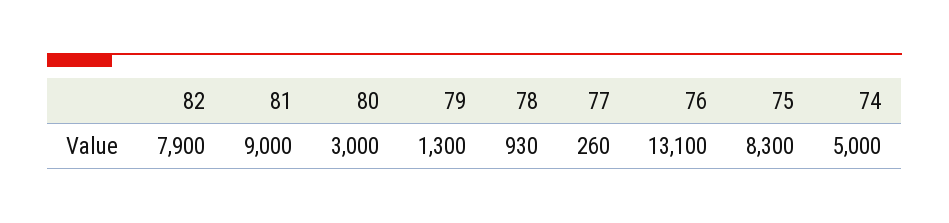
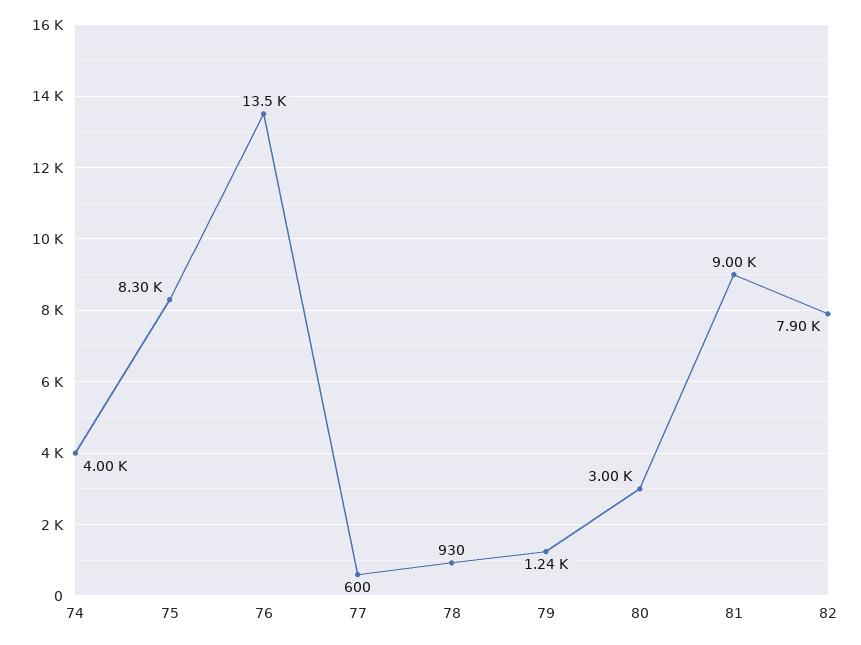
79: 1300 -> 1240
77: 260 -> 600
76: 13100 -> 13500
74: 5000 -> 4000

